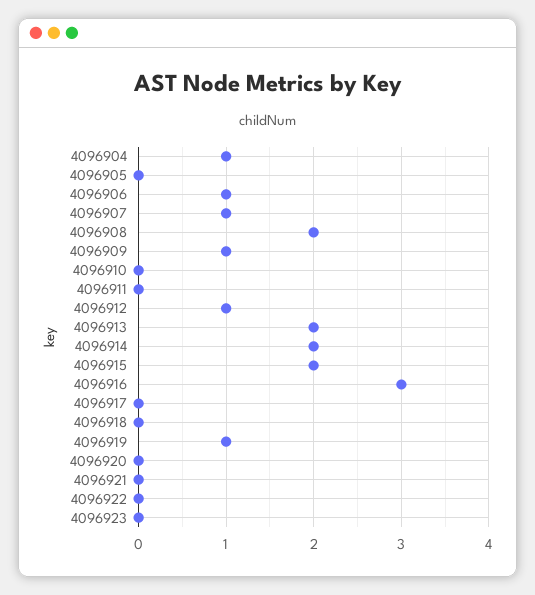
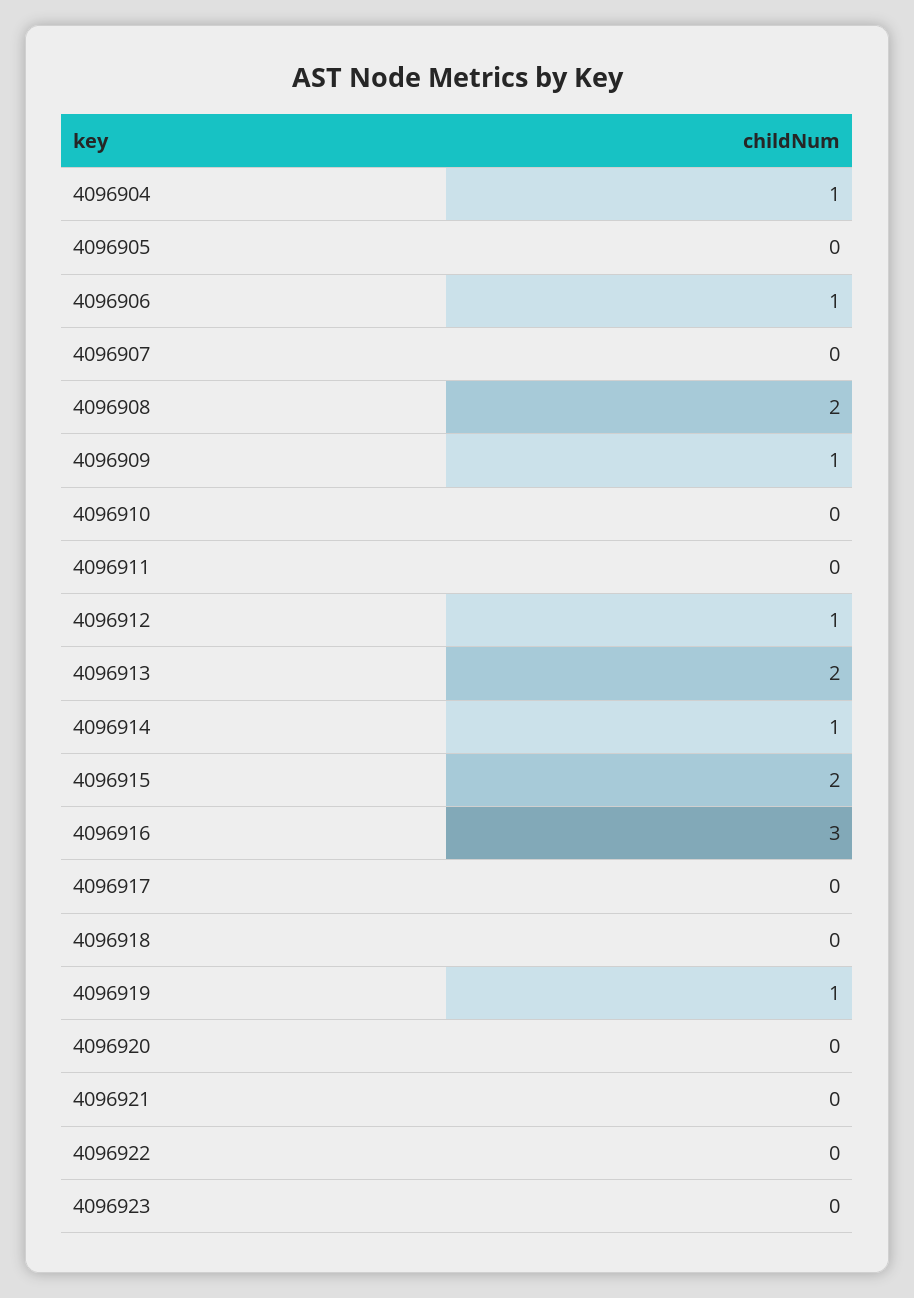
4096907: 1 -> 0
4096914: 2 -> 1

